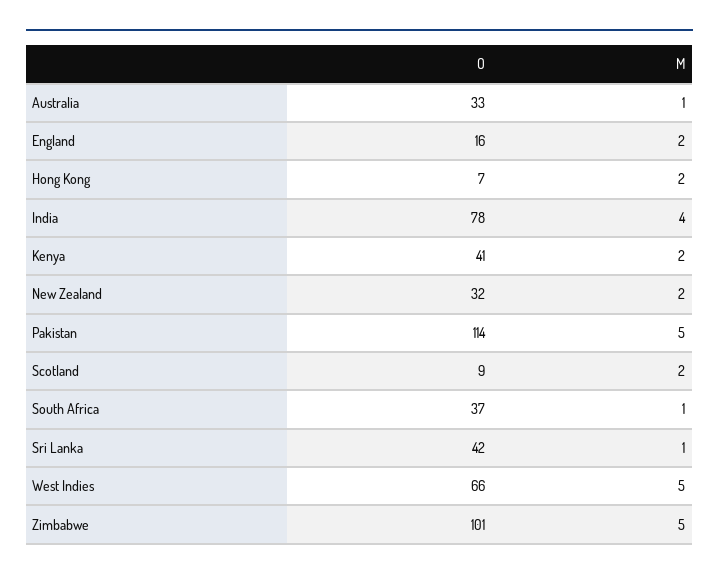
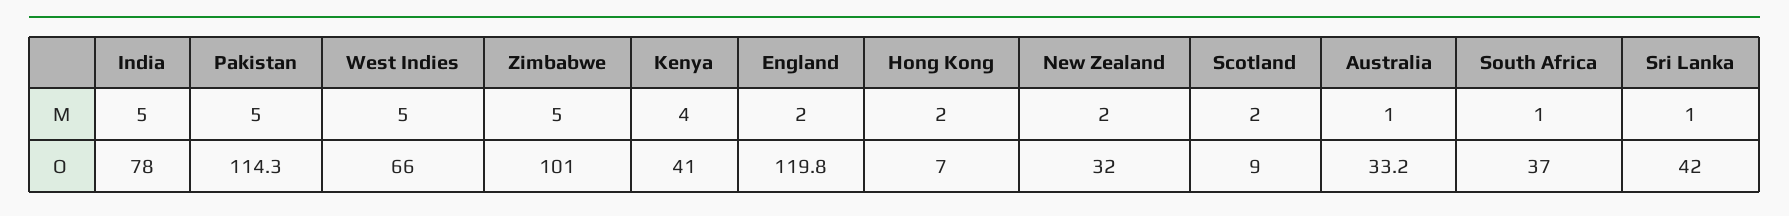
O, England: 16 -> 119.8
M, India: 4 -> 5
M, Kenya: 2 -> 4

